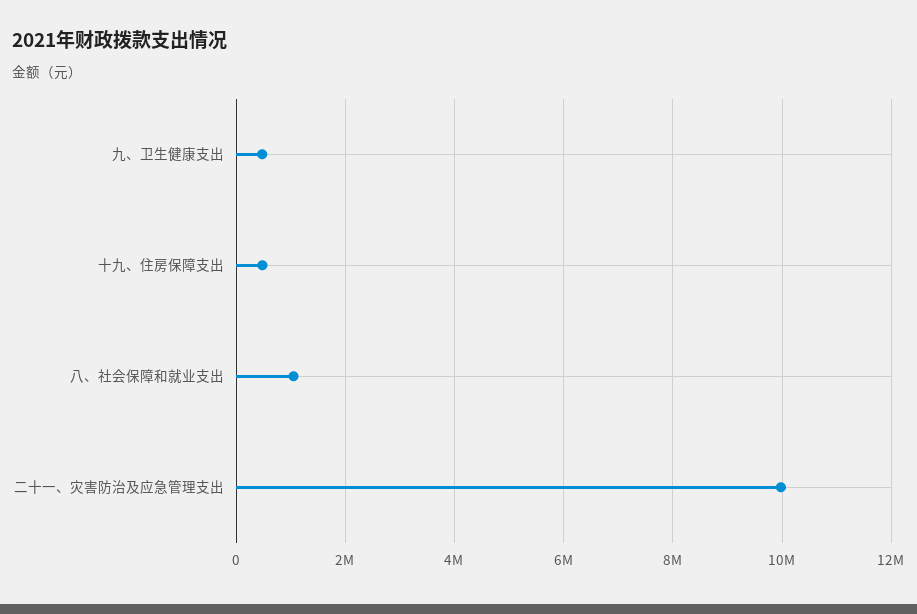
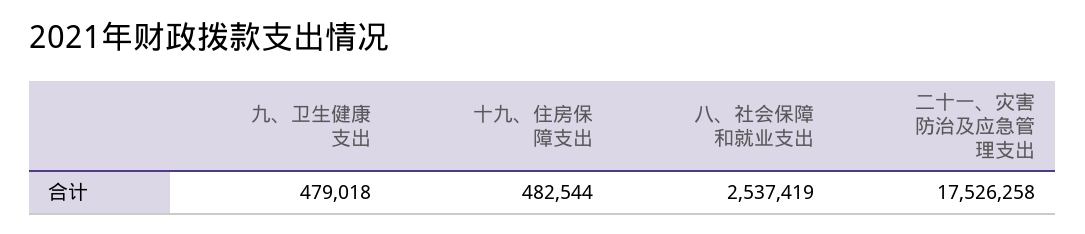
八、社会保障和就业支出: 1000000 -> 2537419
二十一、灾害防治及应急管理支出: 10000000 -> 17526258

